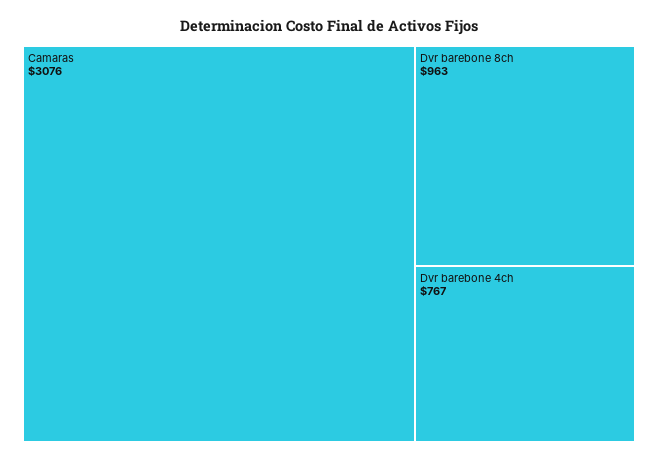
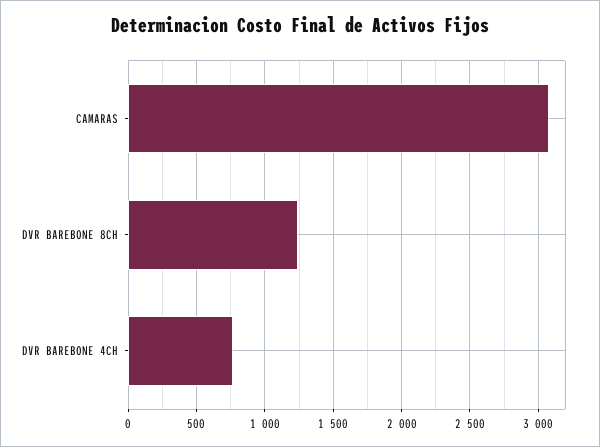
Dvr barebone 8ch: 963 -> 1250

